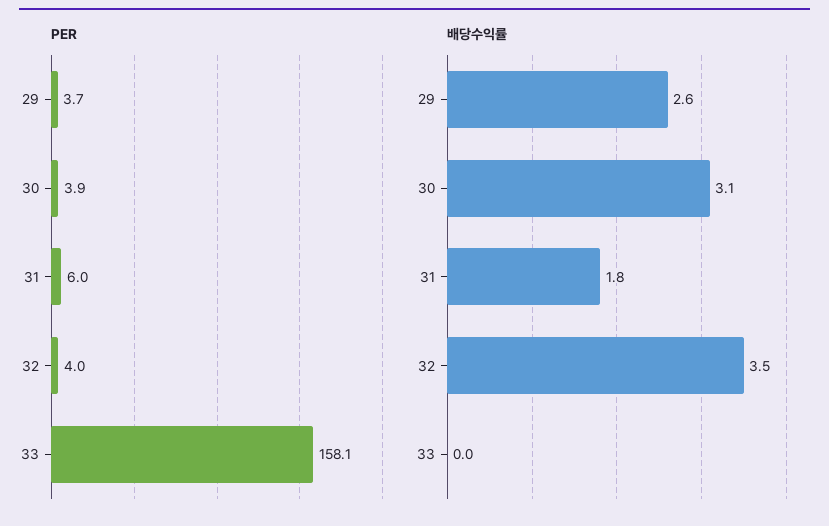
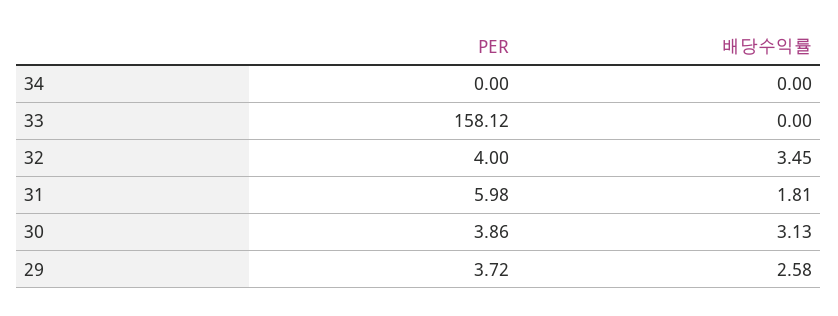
PER, 34: none -> 0
배당수익률, 34: none -> 0

